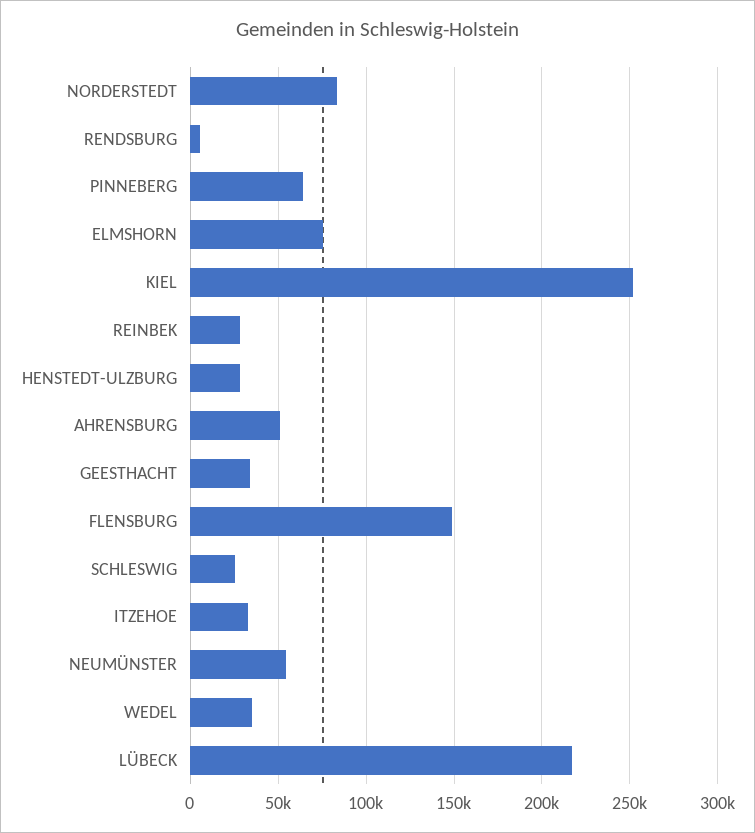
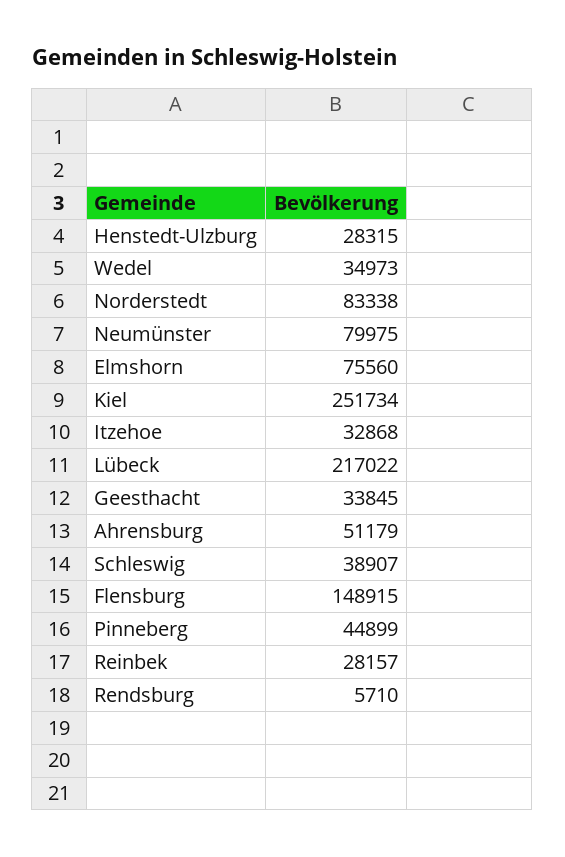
PINNEBERG: 65000 -> 44899
SCHLESWIG: 25000 -> 38907
NEUMÜNSTER: 55000 -> 79975

